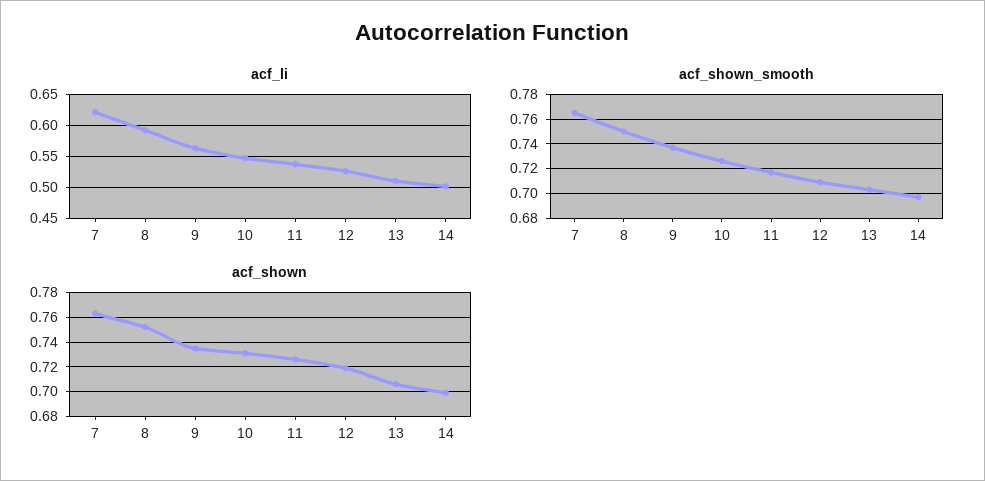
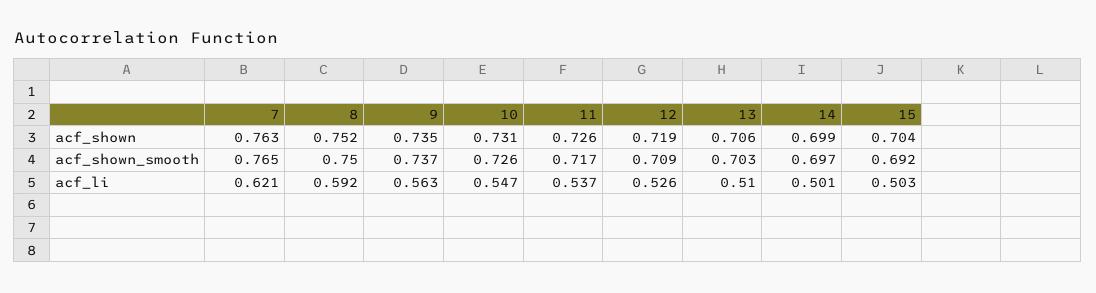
acf_shown, 15: none -> 0.704
acf_shown_smooth, 15: none -> 0.692
acf_li, 15: none -> 0.503

